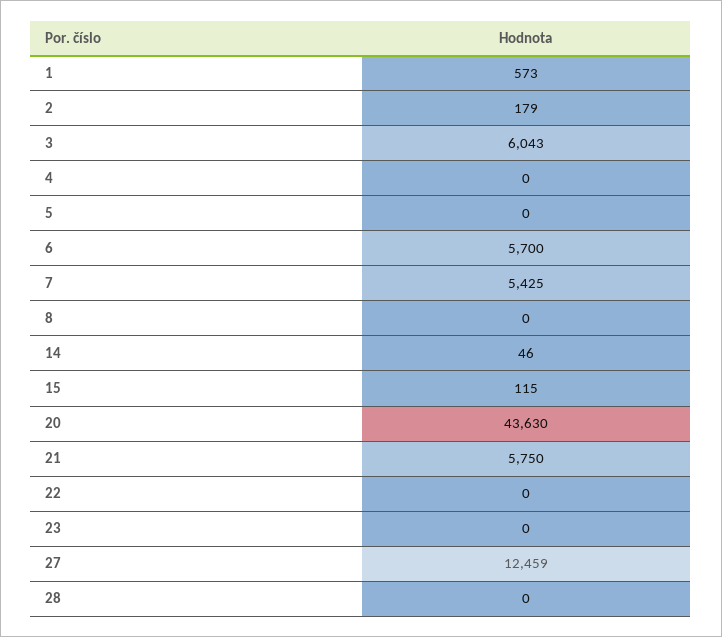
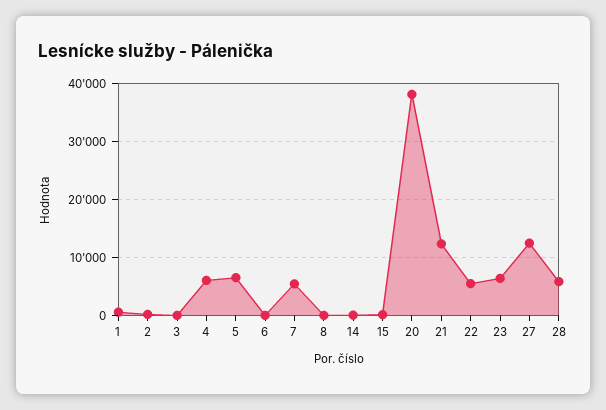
3: 6043 -> 0
4: 0 -> 6000
5: 0 -> 6000
6: 5700 -> 0
20: 43630 -> 38000
21: 5750 -> 12000
22: 0 -> 6000
23: 0 -> 6000
28: 0 -> 6000

